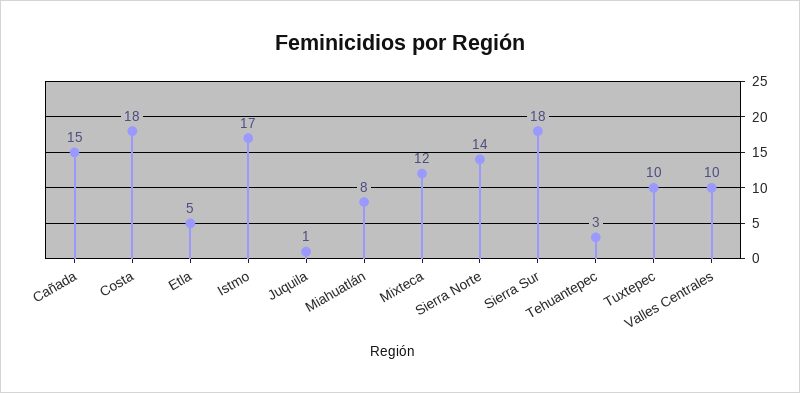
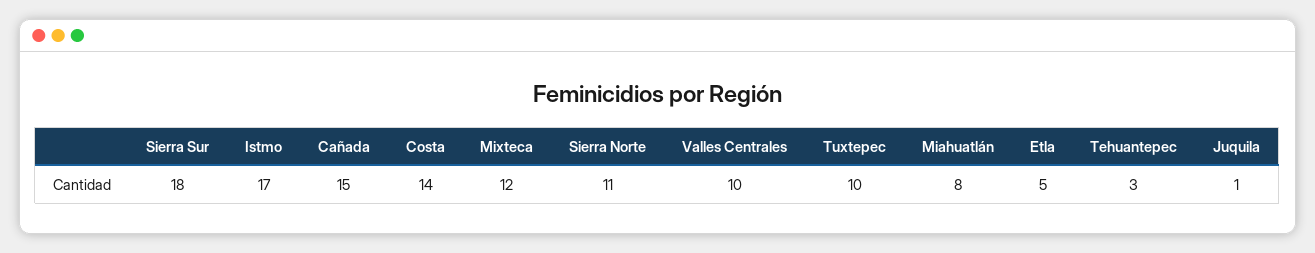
Costa: 18 -> 14
Sierra Norte: 14 -> 11

